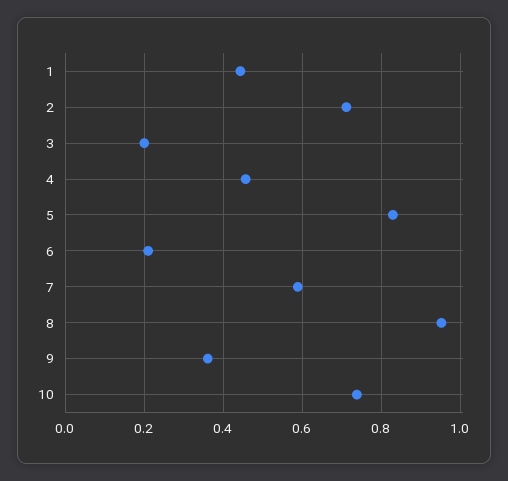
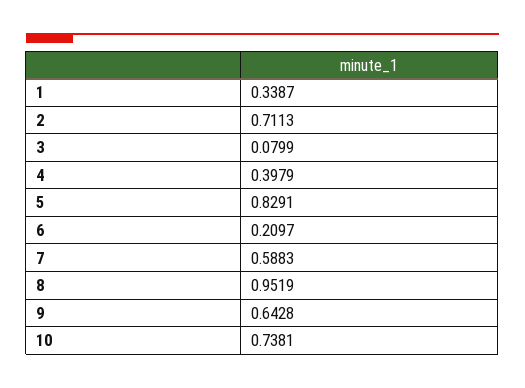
1: 0.44 -> 0.3387
3: 0.2 -> 0.0799
4: 0.46 -> 0.3979
9: 0.36 -> 0.6428

